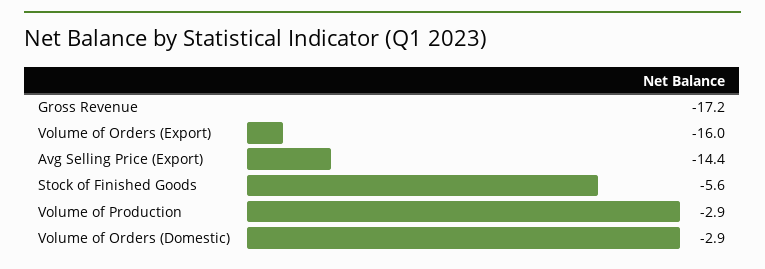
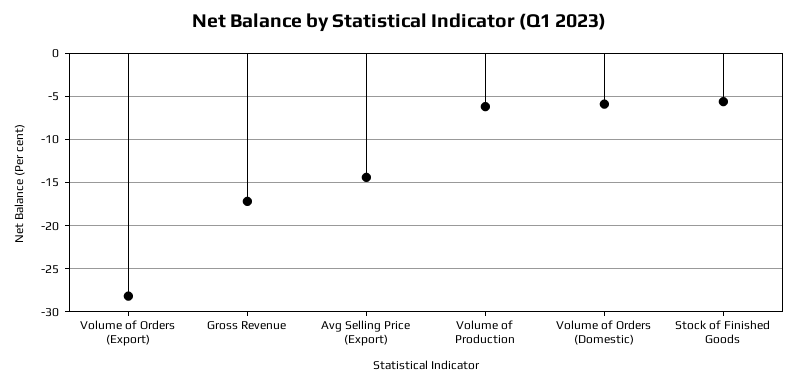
Volume of Orders (Export): -16 -> -28
Volume of Production: -2.9 -> -6
Volume of Orders (Domestic): -2.9 -> -6

